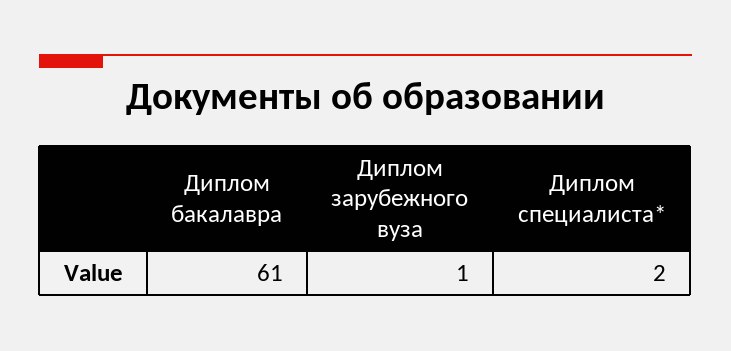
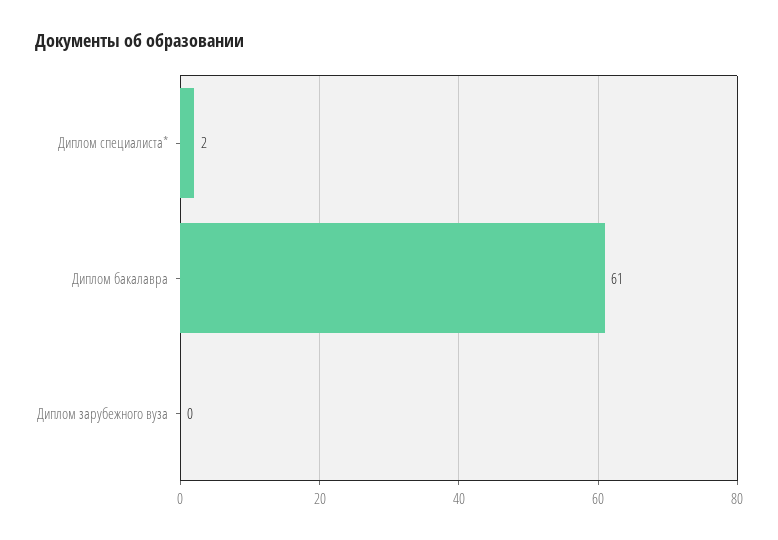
Диплом зарубежного вуза: 1 -> 0

